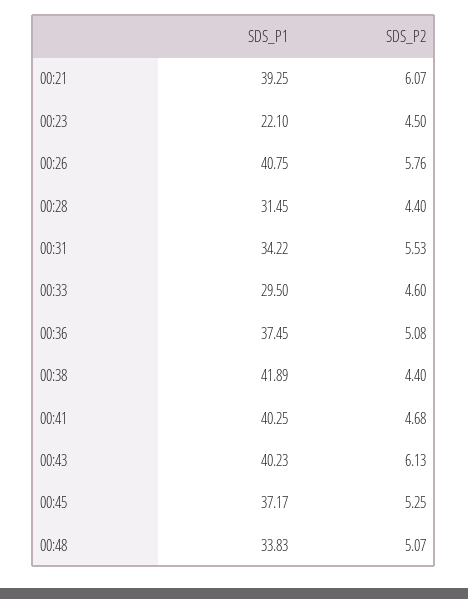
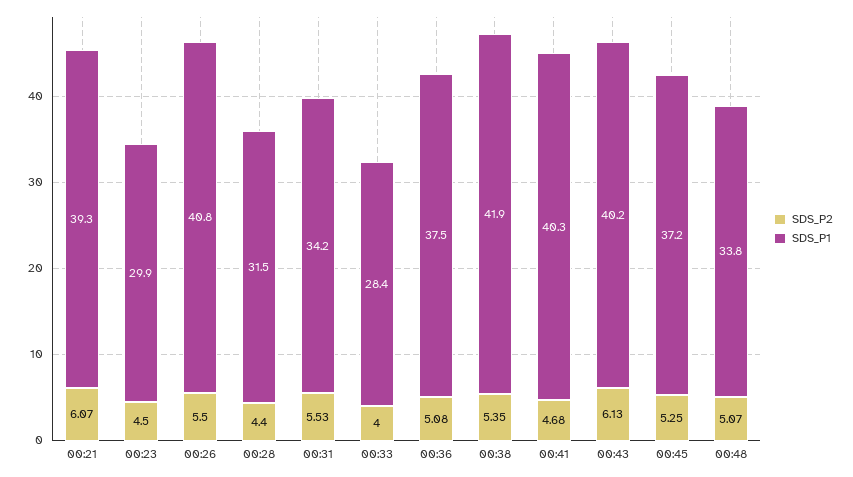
SDS_P1, 00:23: 22.1 -> 29.9
SDS_P2, 00:26: 5.76 -> 5.5
SDS_P1, 00:33: 29.5 -> 28.4
SDS_P2, 00:33: 4.6 -> 4
SDS_P2, 00:38: 4.4 -> 5.35

